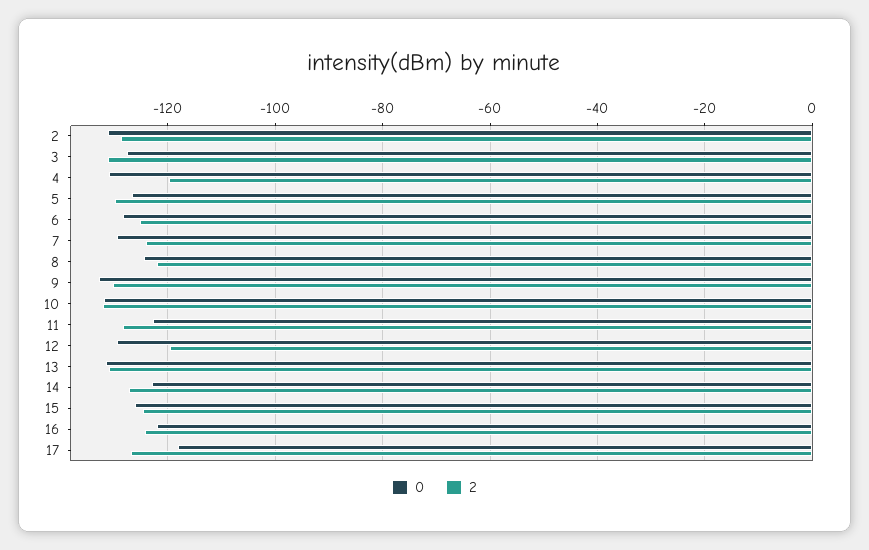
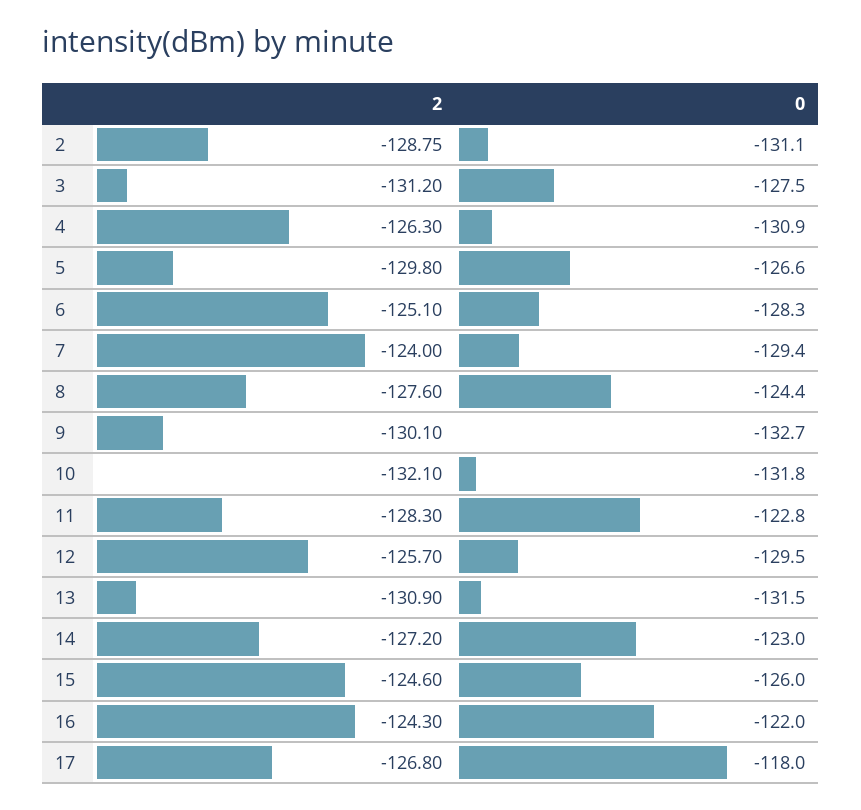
2, 4: -120 -> -126.3
2, 8: -122 -> -127.6
2, 12: -120 -> -125.7

